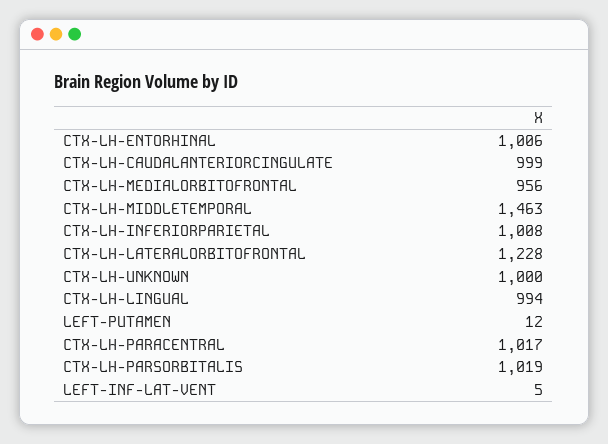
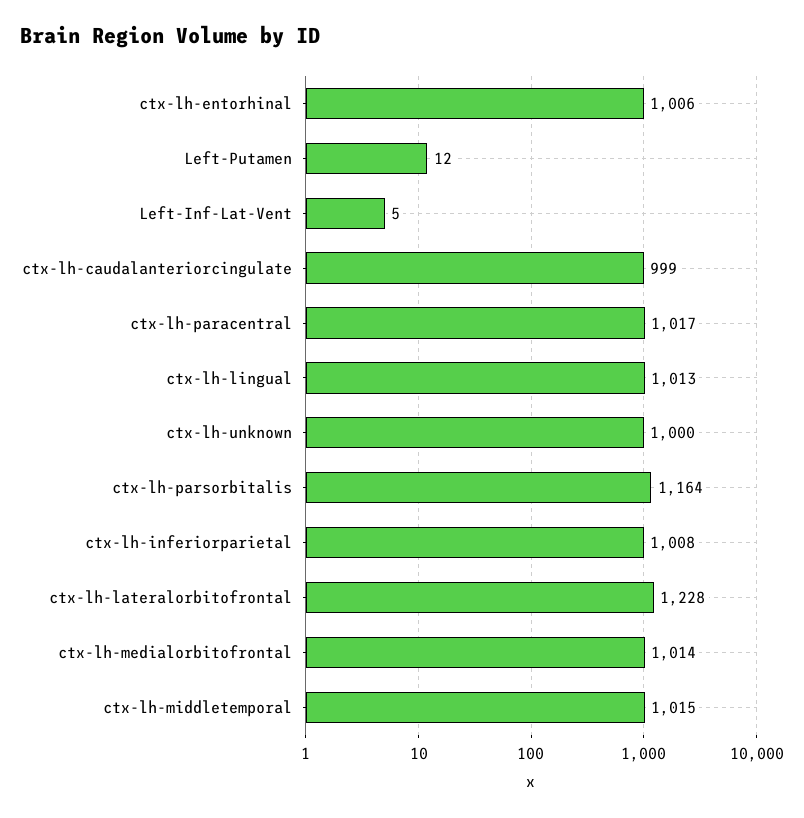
CTX-LH-MEDIALORBITOFRONTAL: 956 -> 1014
CTX-LH-MIDDLETEMPORAL: 1463 -> 1015
CTX-LH-LINGUAL: 994 -> 1013
CTX-LH-PARSORBITALIS: 1019 -> 1164

